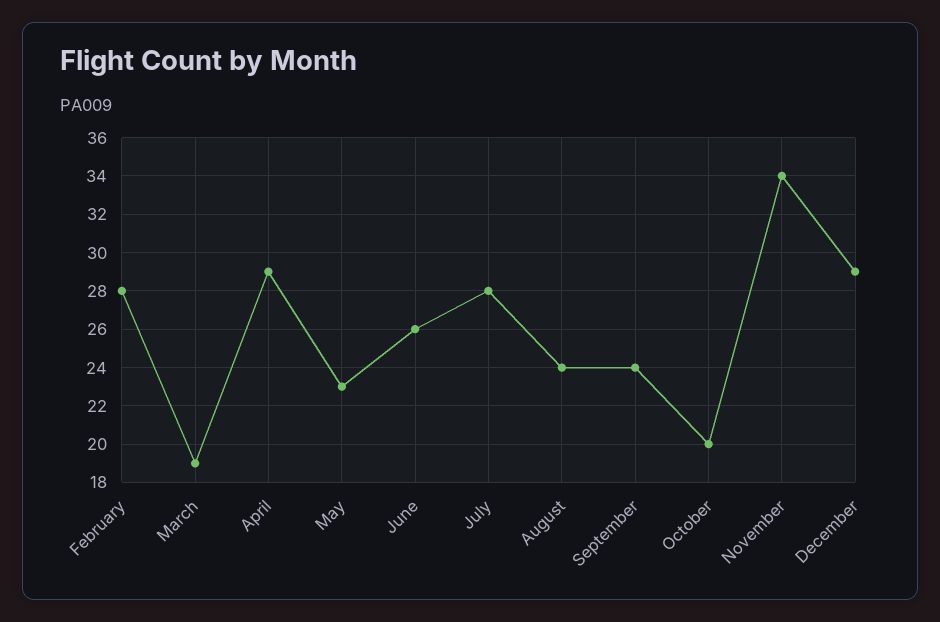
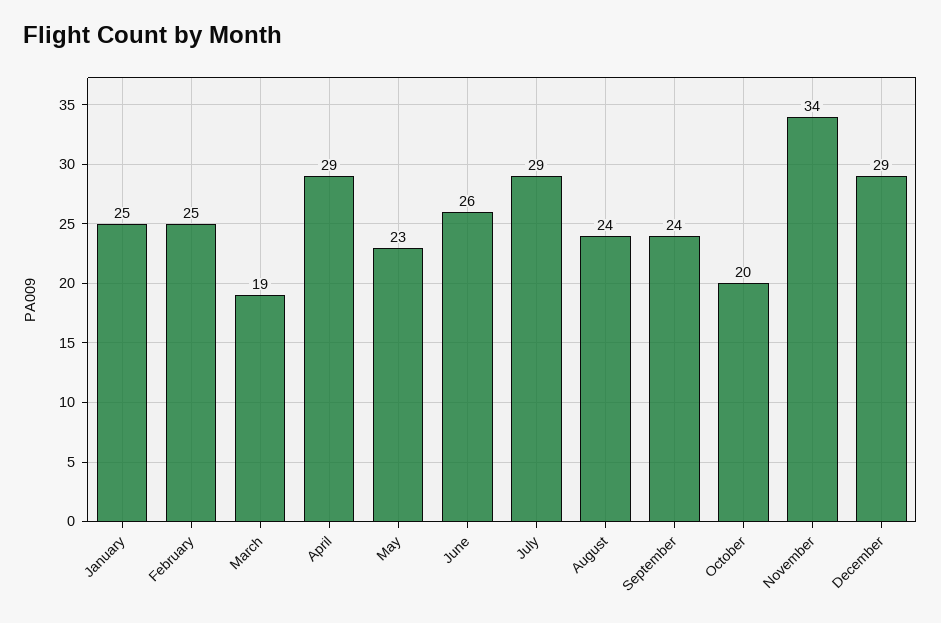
February: 28 -> 25
July: 28 -> 29
January: none -> 25

